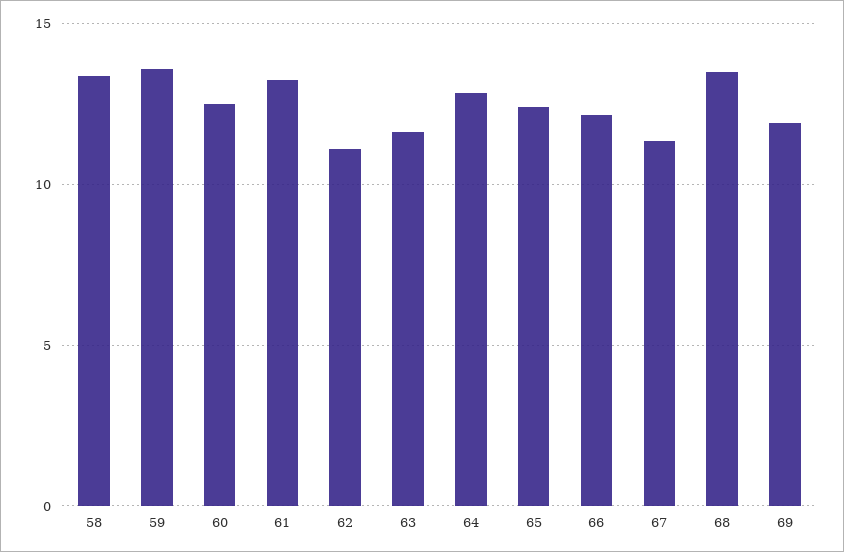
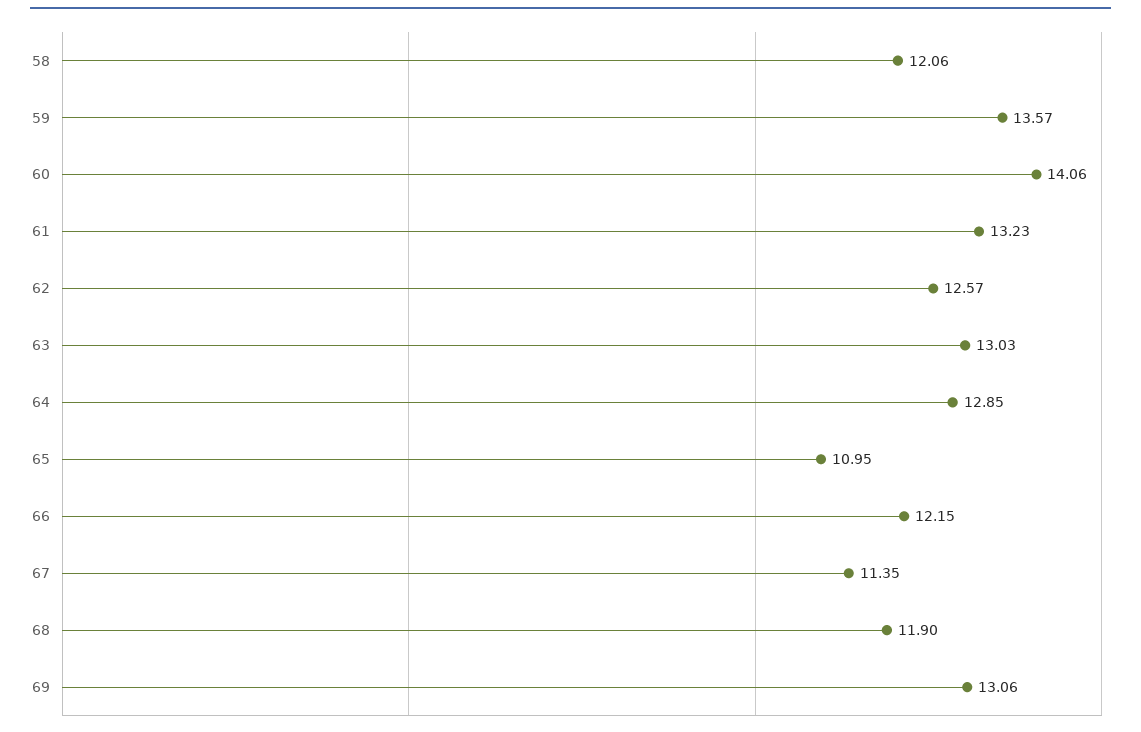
58: 13.5 -> 12.06
60: 12.5 -> 14.06
62: 11 -> 12.57
63: 11.5 -> 13.03
65: 12.5 -> 10.95
68: 13.5 -> 11.9
69: 12 -> 13.06

